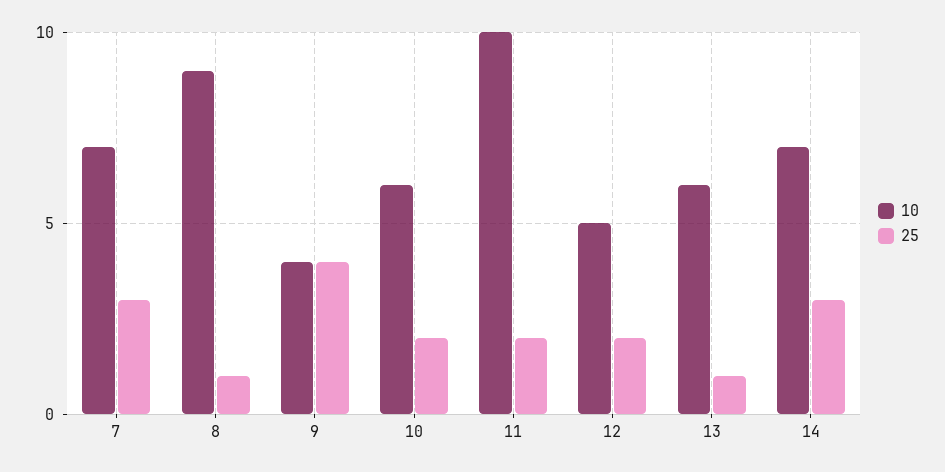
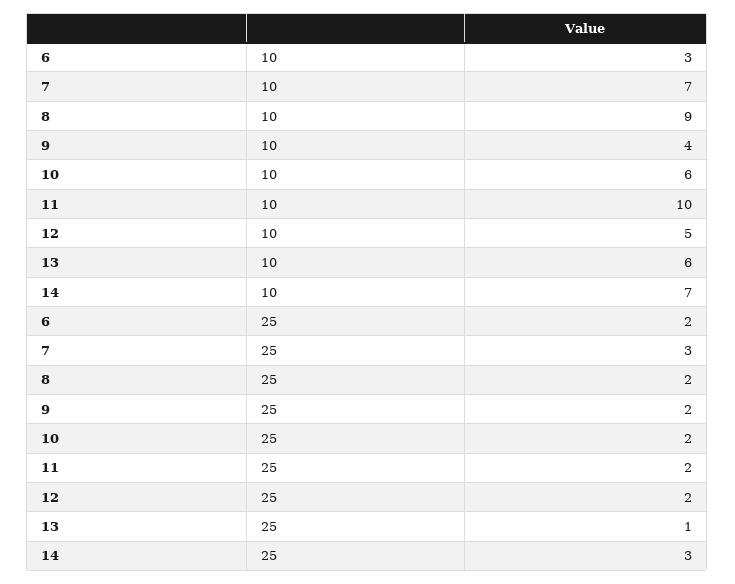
25, 8: 1 -> 2
25, 9: 4 -> 2
10, 6: none -> 3
25, 6: none -> 2

